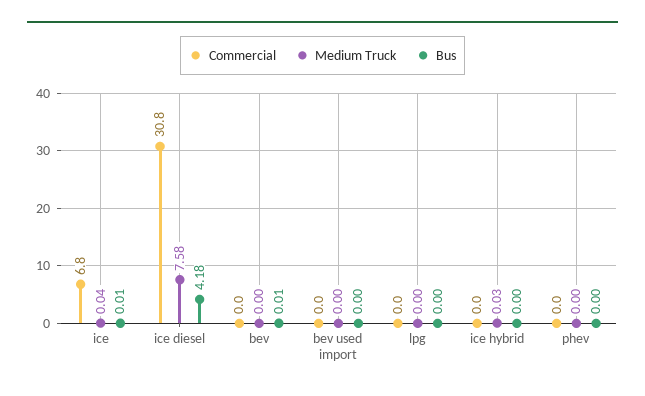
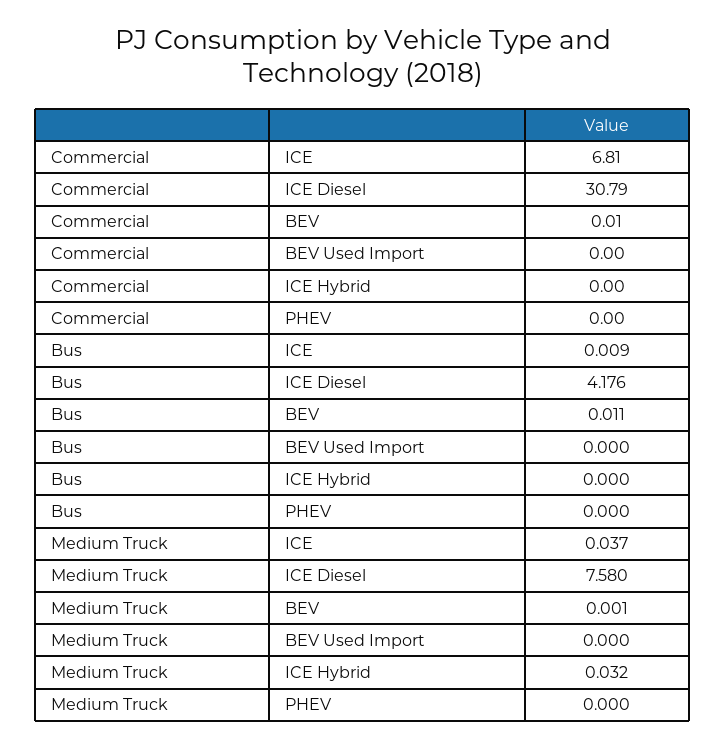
Commercial, lpg: 0 -> none
Medium Truck, lpg: 0 -> none
Bus, lpg: 0 -> none

